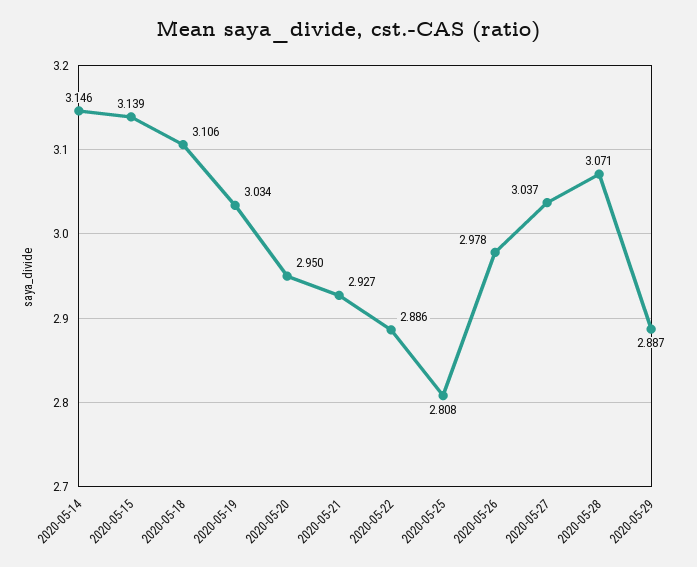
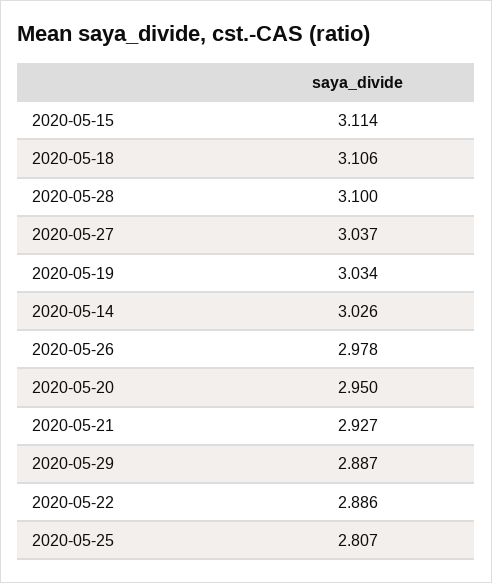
2020-05-14: 3.146 -> 3.026
2020-05-15: 3.139 -> 3.114
2020-05-25: 2.808 -> 2.807
2020-05-28: 3.071 -> 3.1

